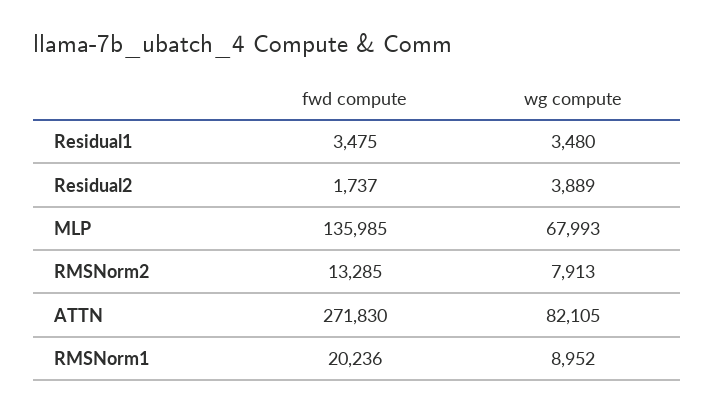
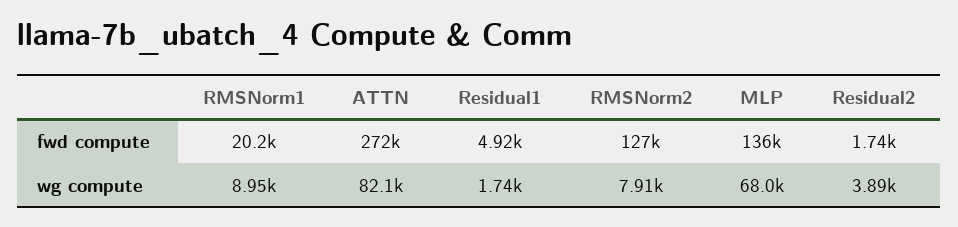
fwd compute, Residual1: 3475 -> 4920
wg compute, Residual1: 3480 -> 1740
fwd compute, RMSNorm2: 13285 -> 127000

